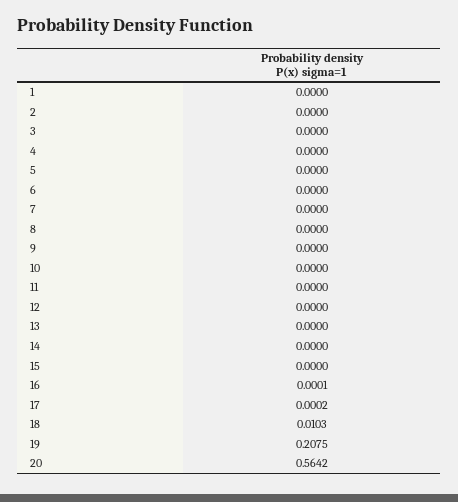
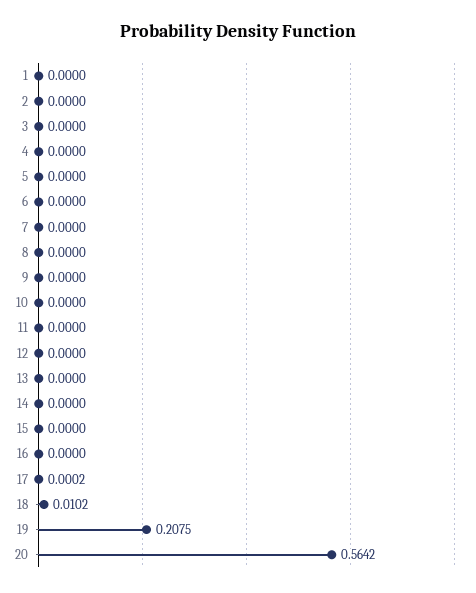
16: 0.0001 -> 0
18: 0.0103 -> 0.0102

